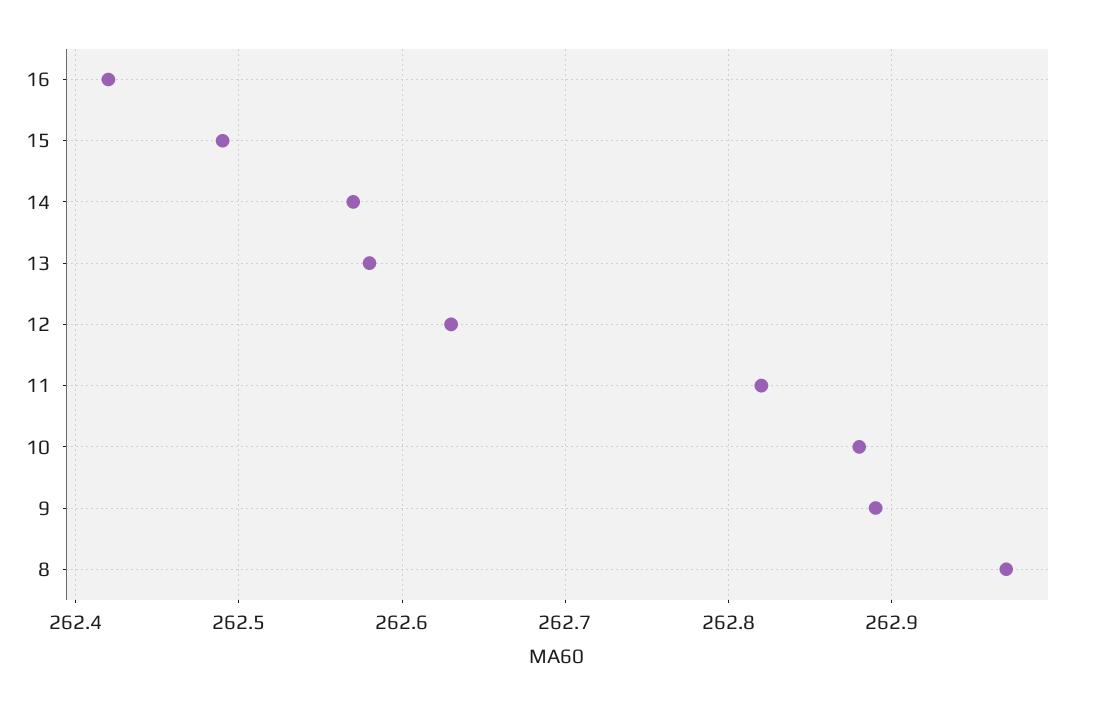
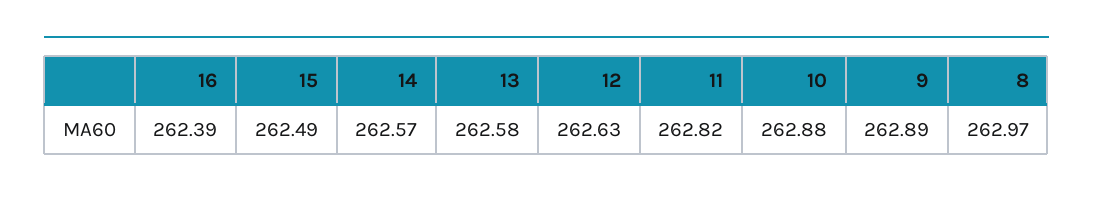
16: 262.42 -> 262.39

